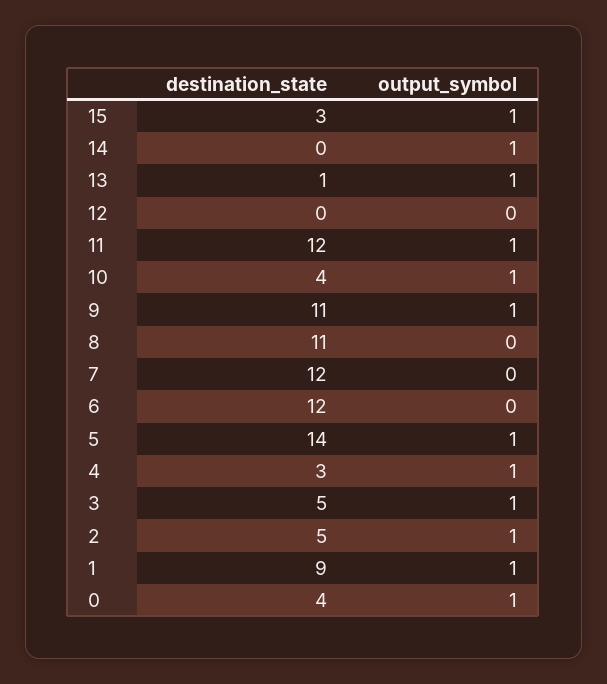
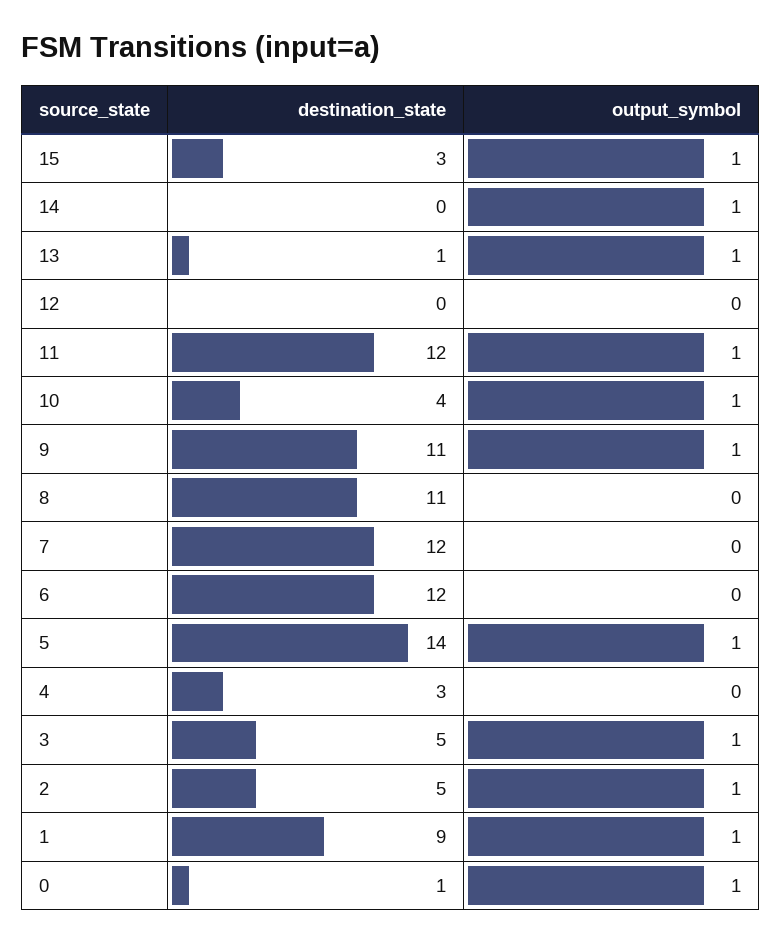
output_symbol, 4: 1 -> 0
destination_state, 0: 4 -> 1

